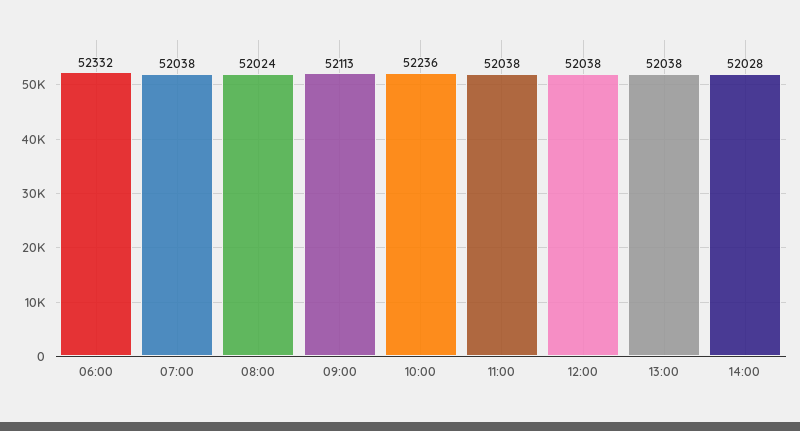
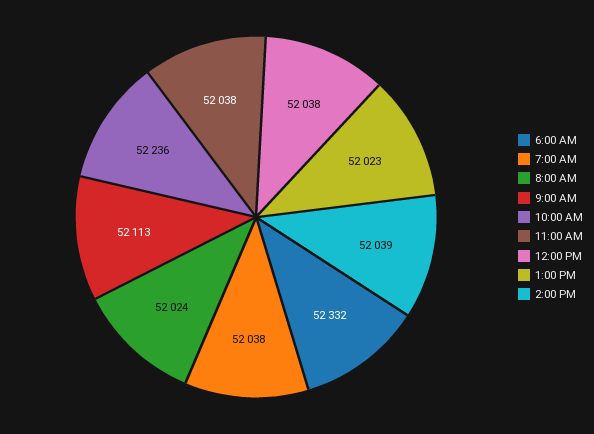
13:00: 52038 -> 52023
14:00: 52028 -> 52039

